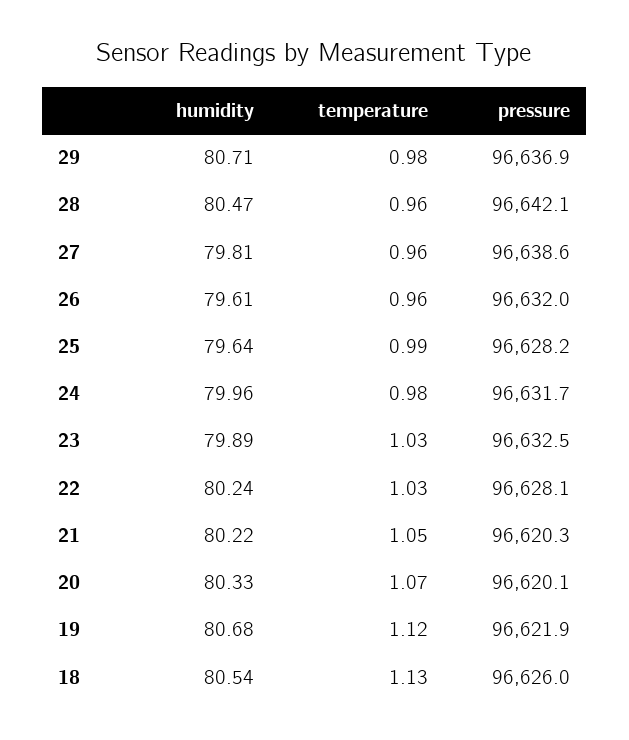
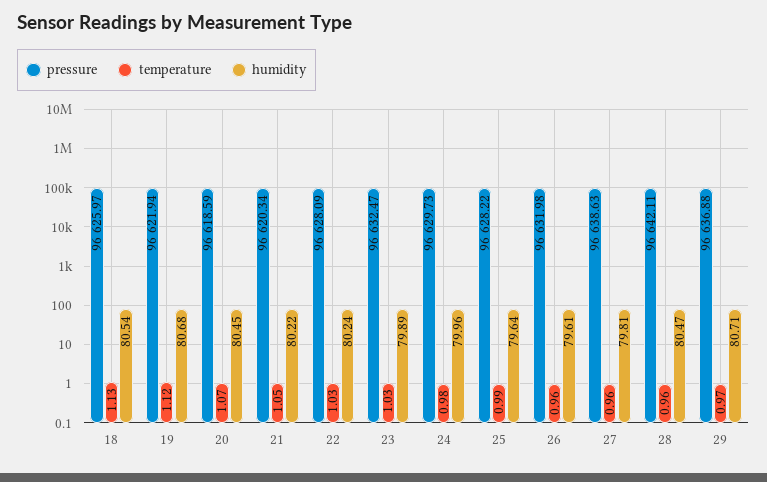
temperature, 29: 0.98 -> 0.97
pressure, 24: 96631.7 -> 96629.73
humidity, 20: 80.33 -> 80.45
pressure, 20: 96620.1 -> 96618.59

